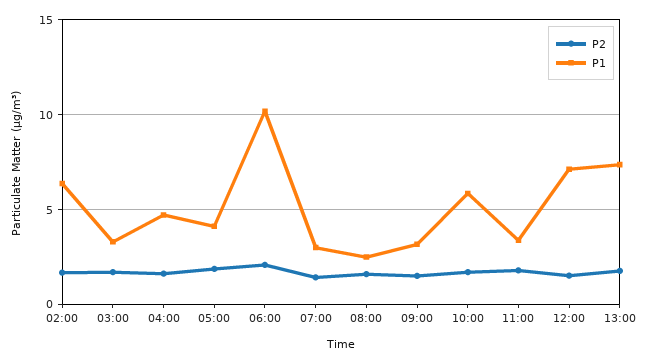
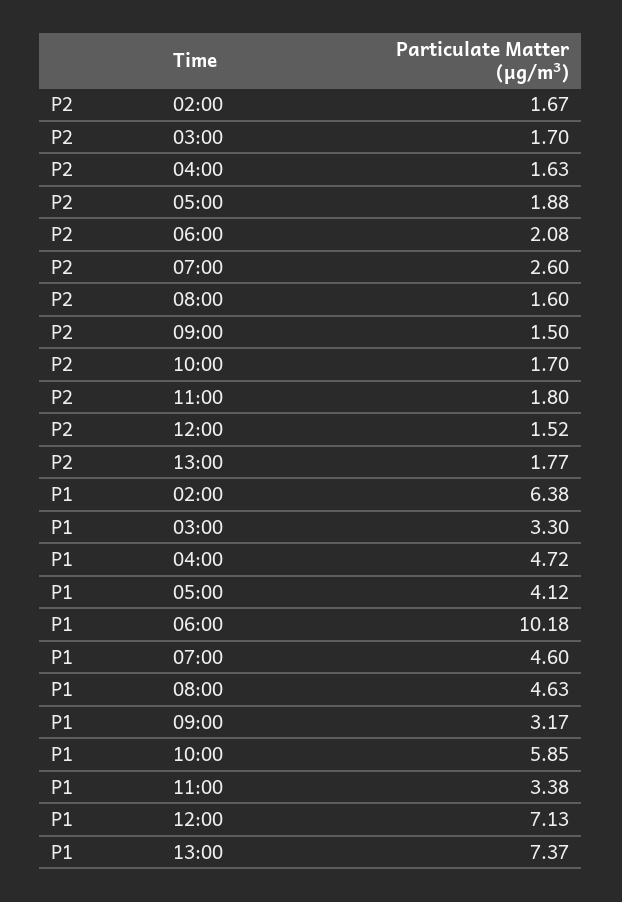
P2, 07:00: 1.5 -> 2.6
P1, 07:00: 3 -> 4.6
P1, 08:00: 2.5 -> 4.63

